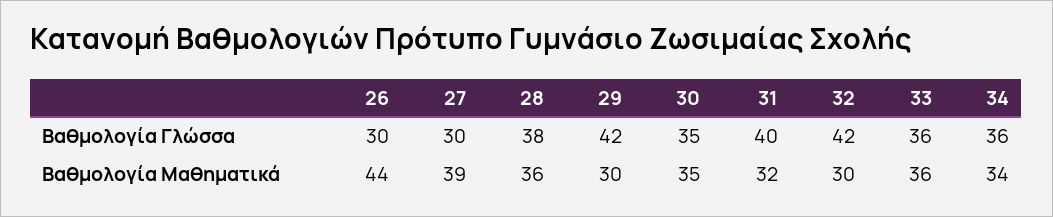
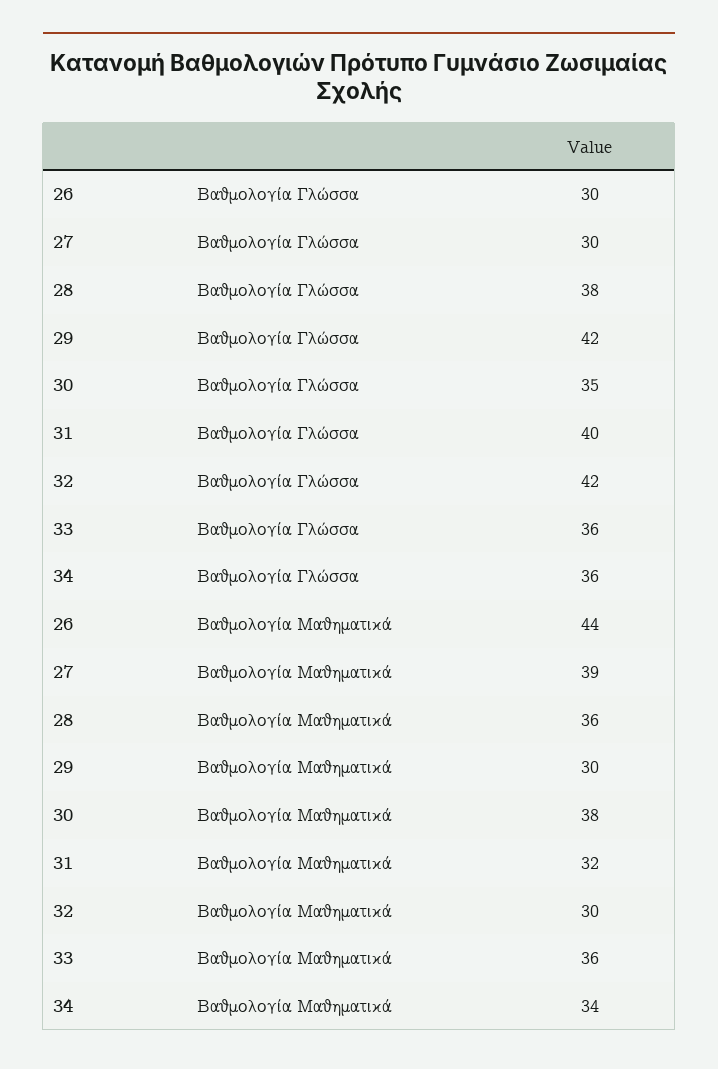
30, Βαθμολογία Μαθηματικά: 35 -> 38

